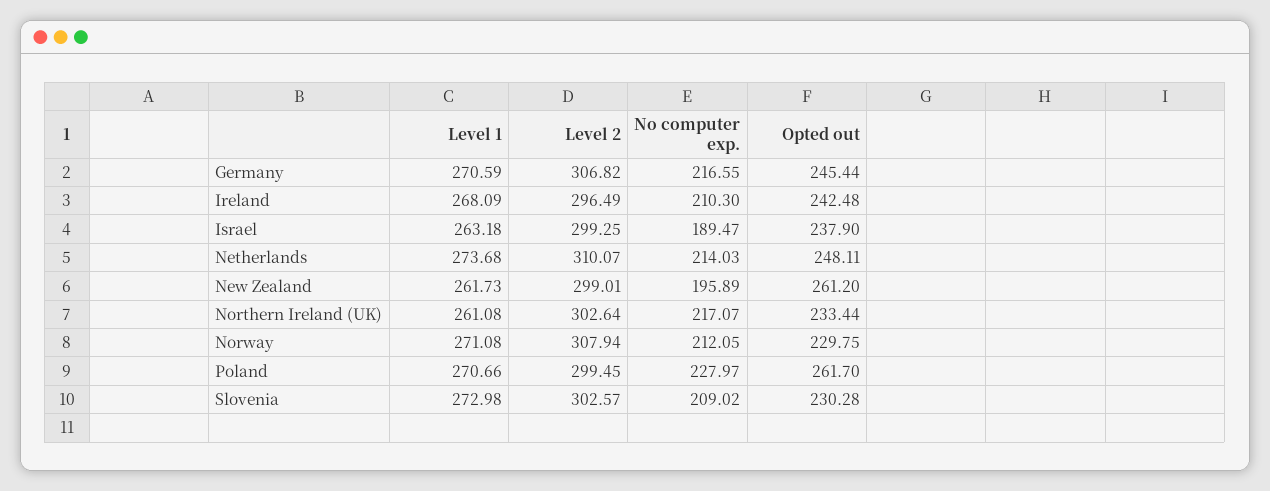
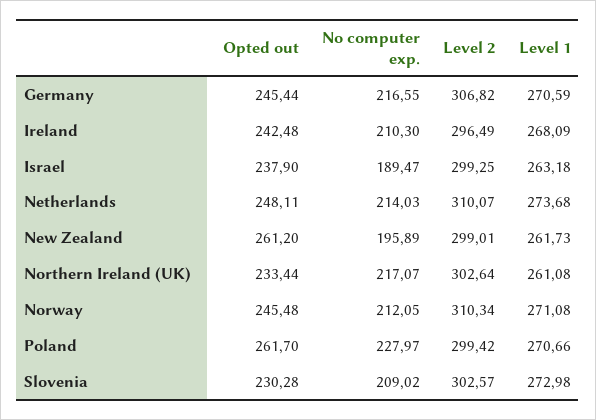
Level 2, Norway: 307.94 -> 310.34
Opted out, Norway: 229.75 -> 245.48
Level 2, Poland: 299.45 -> 299.42

